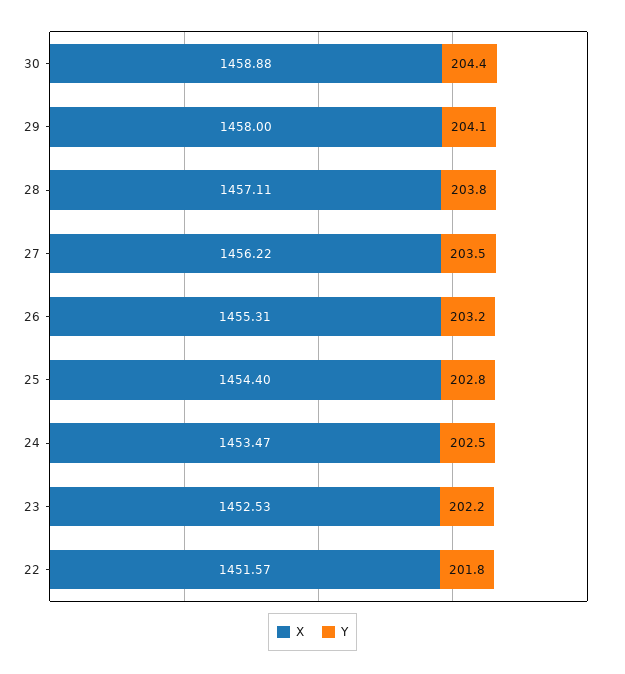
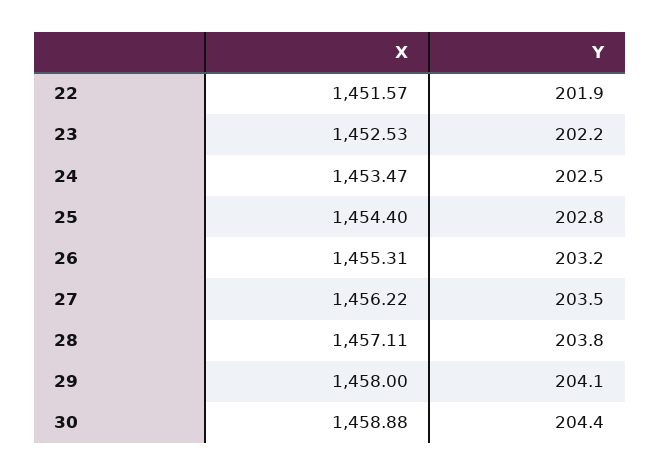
Y, 22: 201.8 -> 201.9

